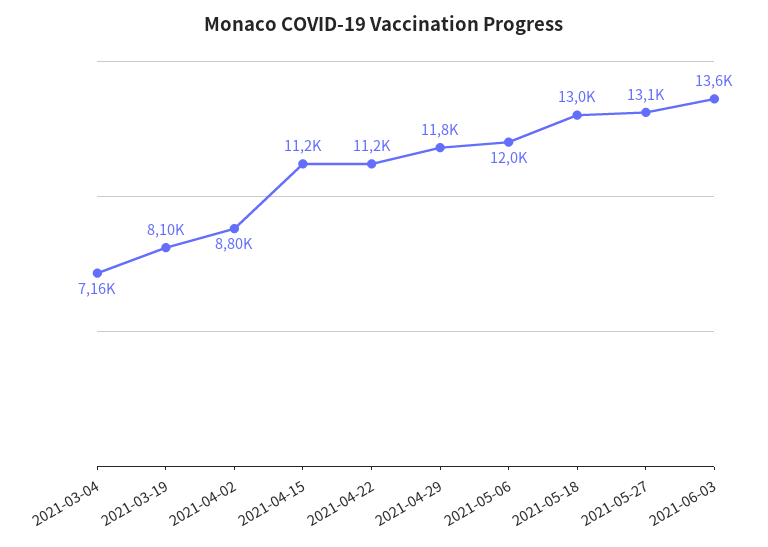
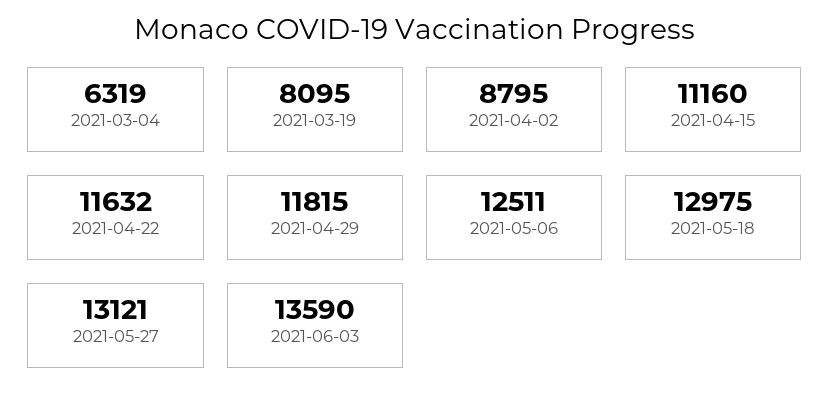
2021-03-04: 7160 -> 6319
2021-04-22: 11200 -> 11632
2021-05-06: 12000 -> 12511

